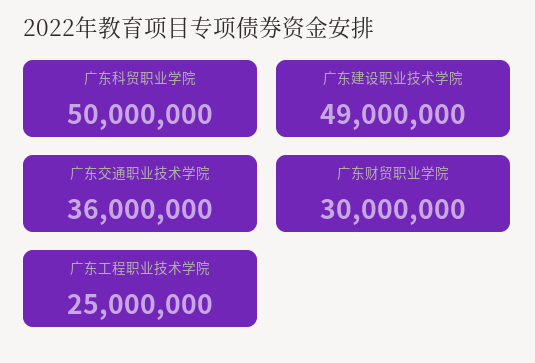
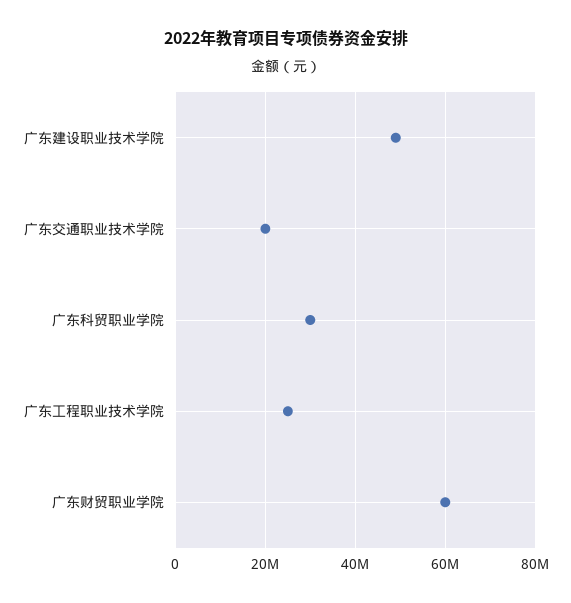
广东科贸职业学院: 50000000 -> 30000000
广东交通职业技术学院: 36000000 -> 20000000
广东财贸职业学院: 30000000 -> 60000000

